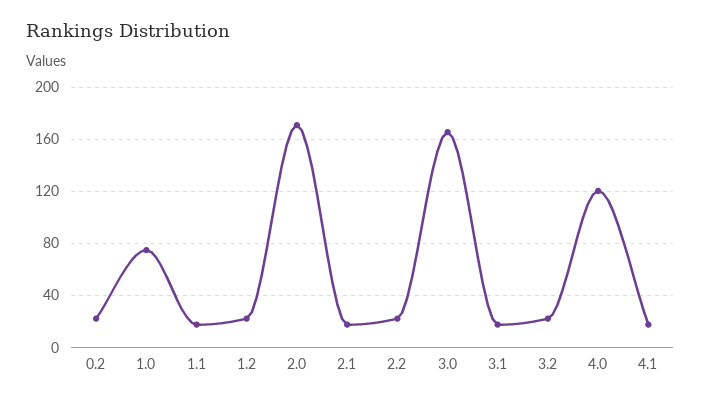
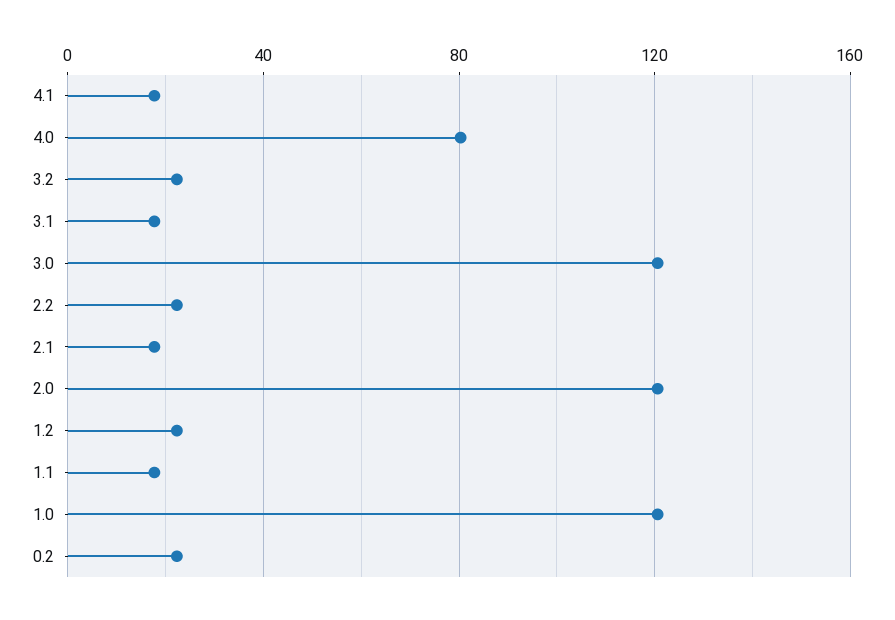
1.0: 75 -> 120
2.0: 170 -> 120
3.0: 165 -> 120
4.0: 120 -> 80

